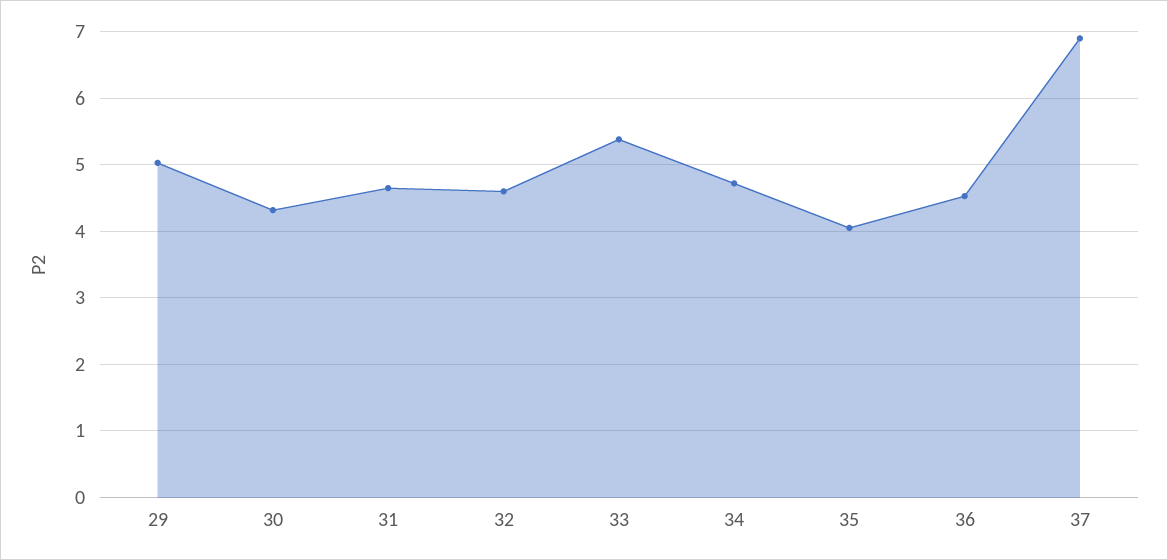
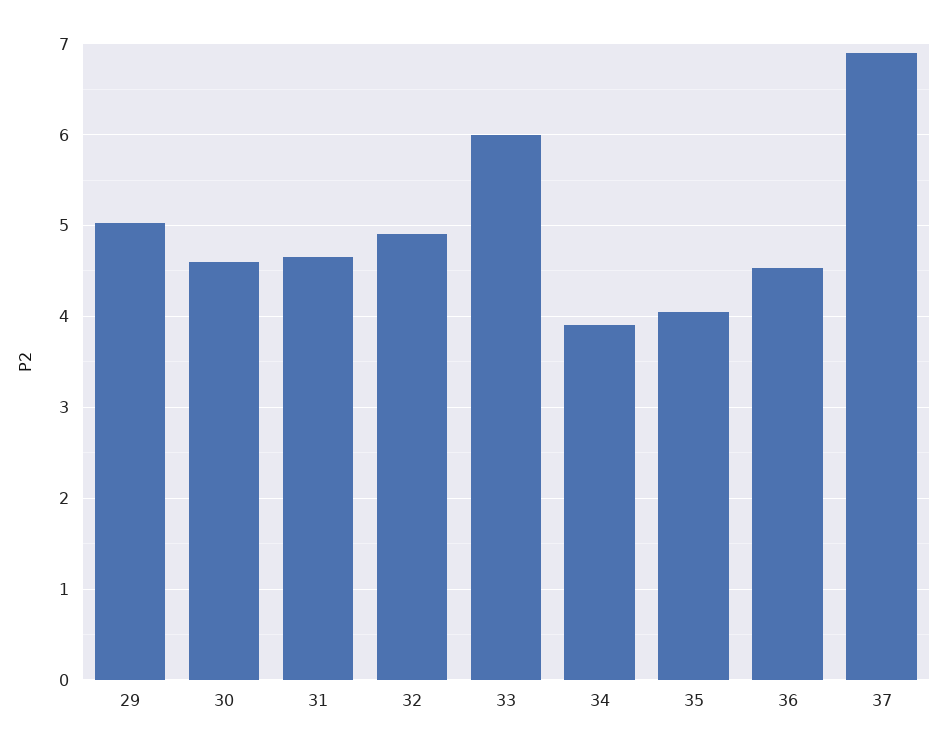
30: 4.3 -> 4.6
32: 4.6 -> 4.9
33: 5.4 -> 6
34: 4.7 -> 3.9

